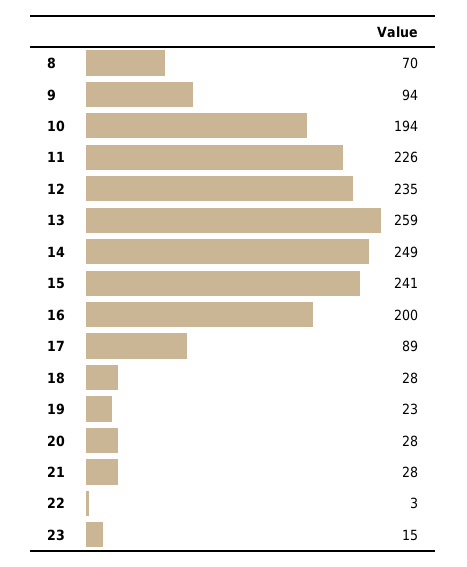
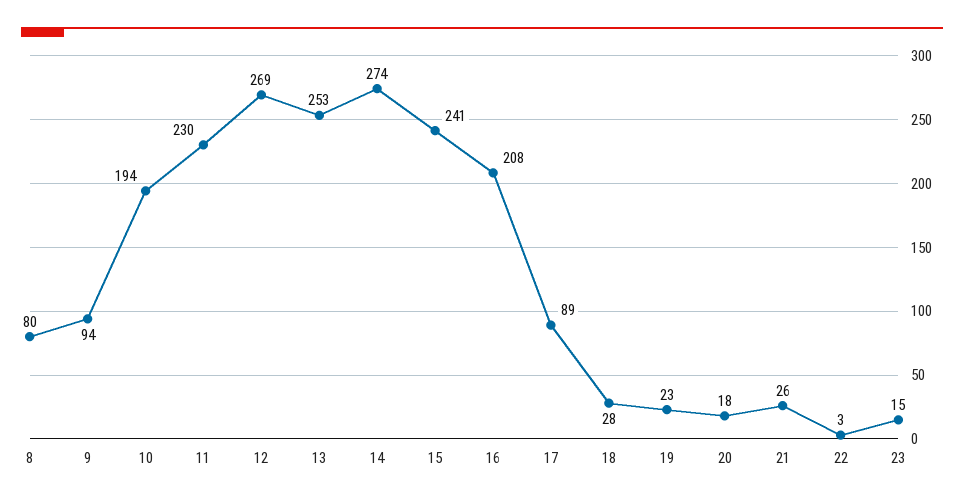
8: 70 -> 80
11: 226 -> 230
12: 235 -> 269
13: 259 -> 253
14: 249 -> 274
16: 200 -> 208
20: 28 -> 18
21: 28 -> 26

